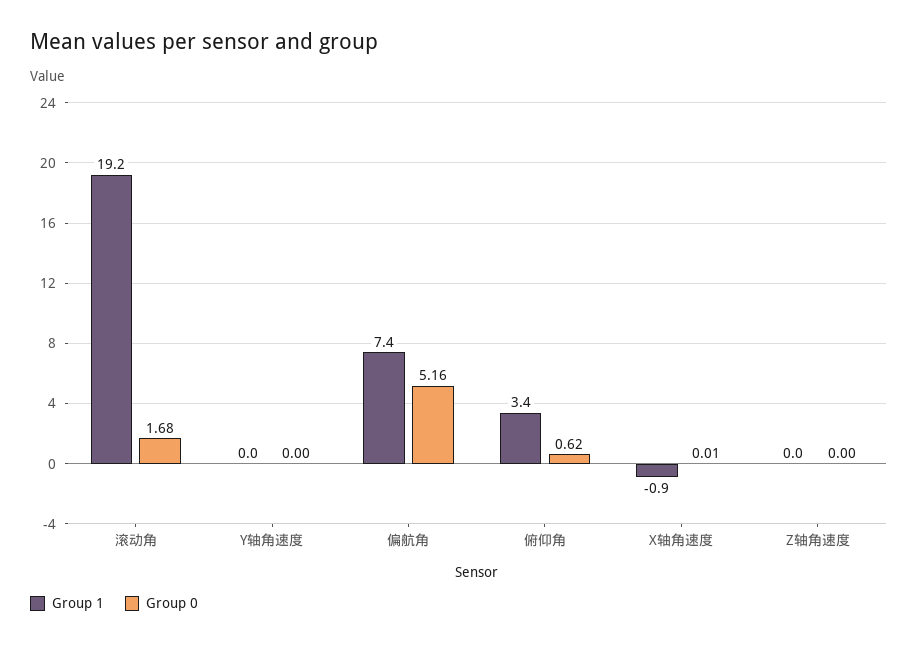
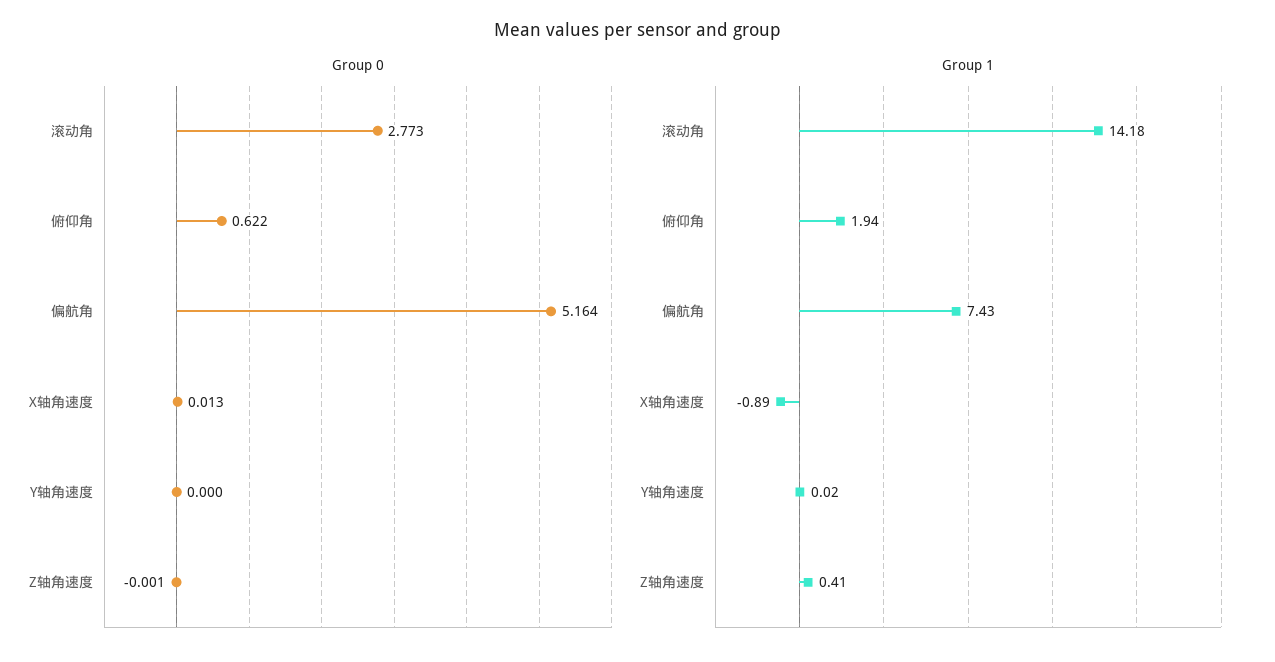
Group 1, 滚动角: 19.2 -> 14.18
Group 0, 滚动角: 1.68 -> 2.773
Group 1, 俯仰角: 3.4 -> 1.94
Group 1, Z轴角速度: 0 -> 0.41

